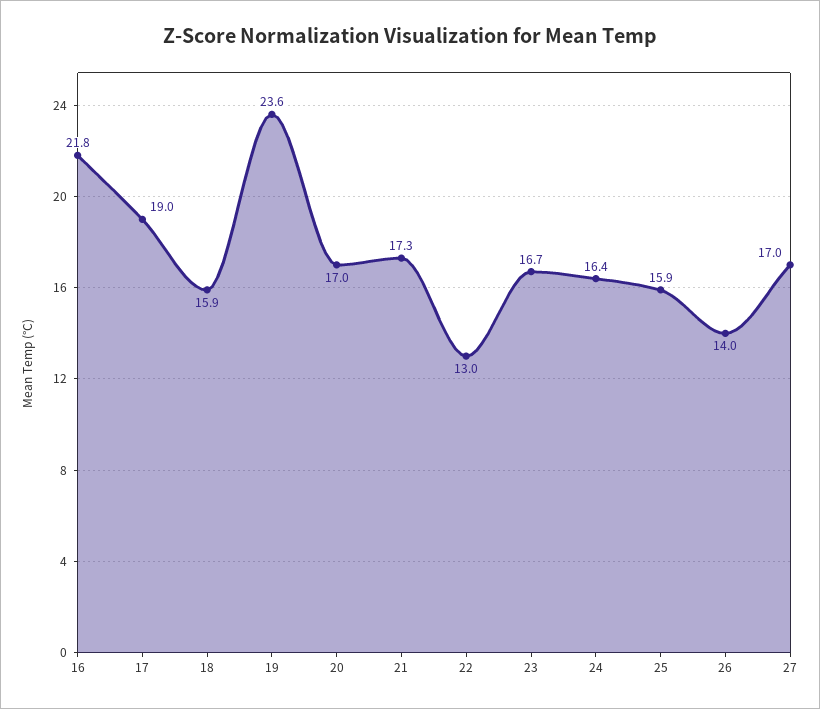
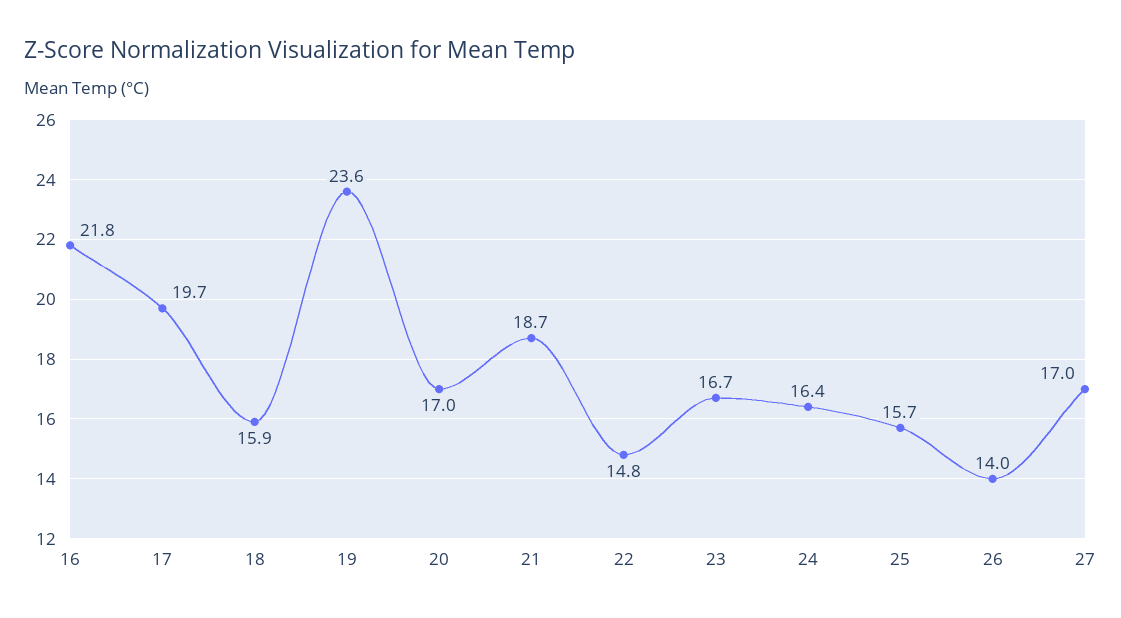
17: 19 -> 19.7
21: 17.3 -> 18.7
22: 13 -> 14.8
25: 15.9 -> 15.7

